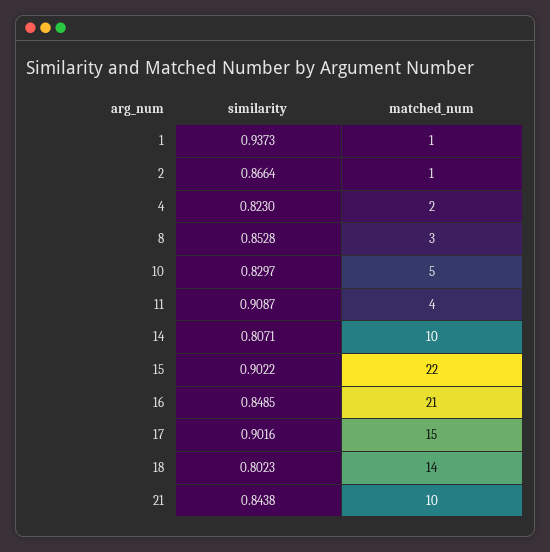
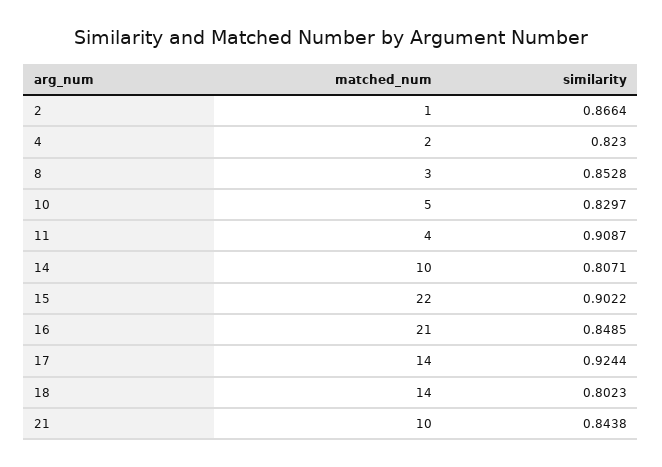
similarity, 1: 0.9373 -> none
matched_num, 1: 1 -> none
similarity, 17: 0.9016 -> 0.9244
matched_num, 17: 15 -> 14

